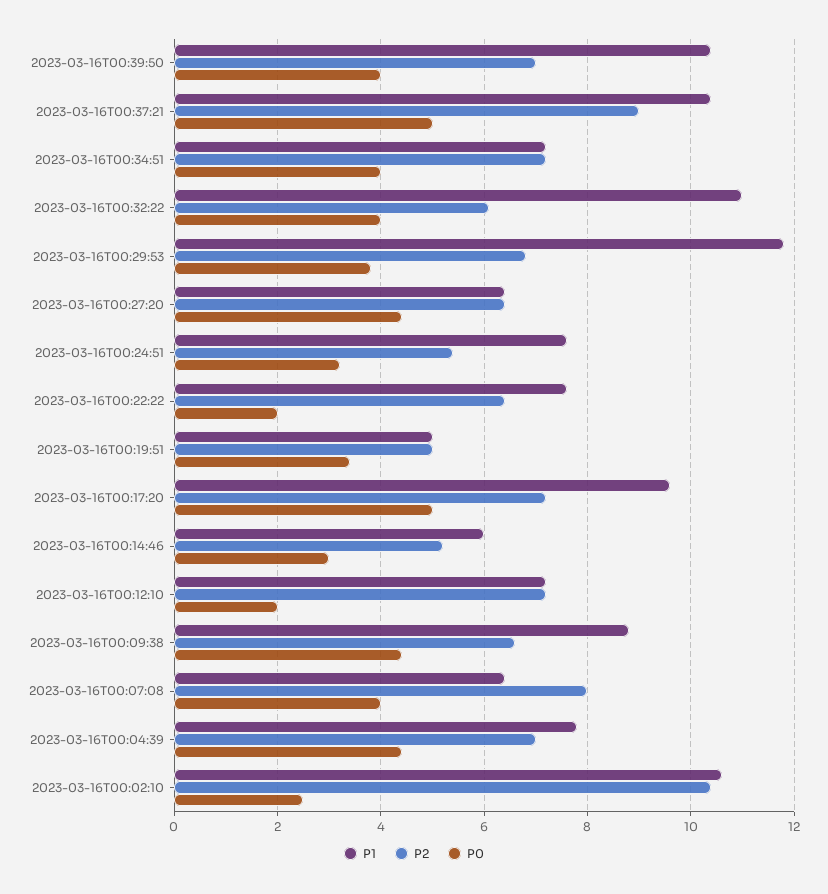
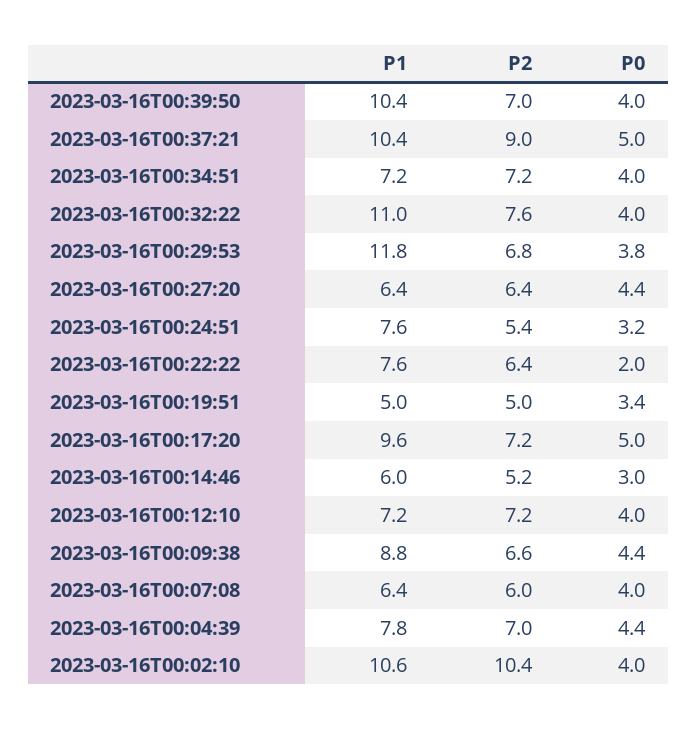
P2, 2023-03-16T00:32:22: 6 -> 7.6
P0, 2023-03-16T00:12:10: 2 -> 4
P2, 2023-03-16T00:07:08: 8 -> 6
P0, 2023-03-16T00:02:10: 2.5 -> 4

